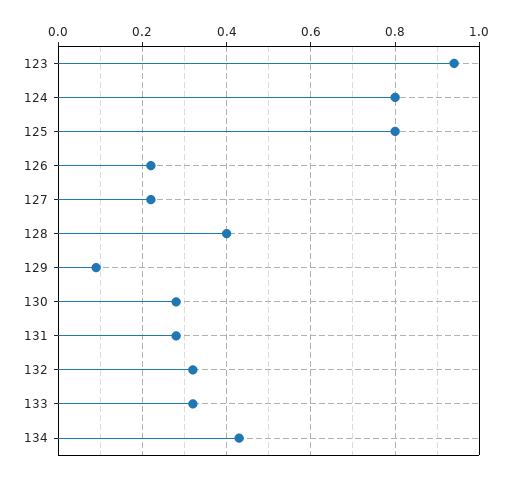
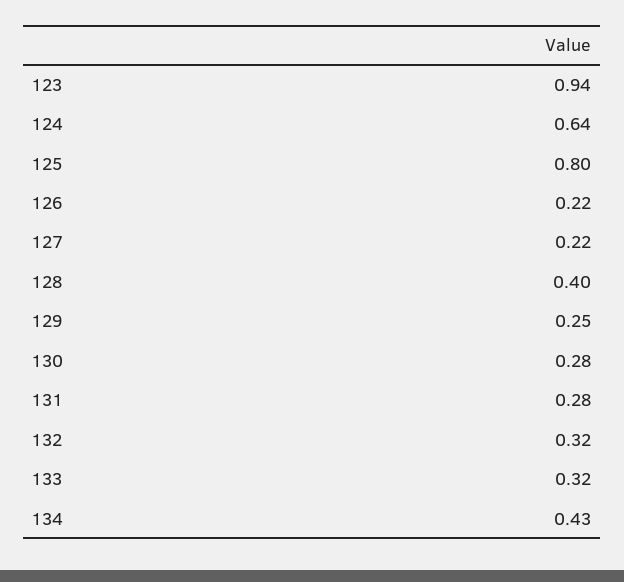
124: 0.8 -> 0.64
129: 0.1 -> 0.25

